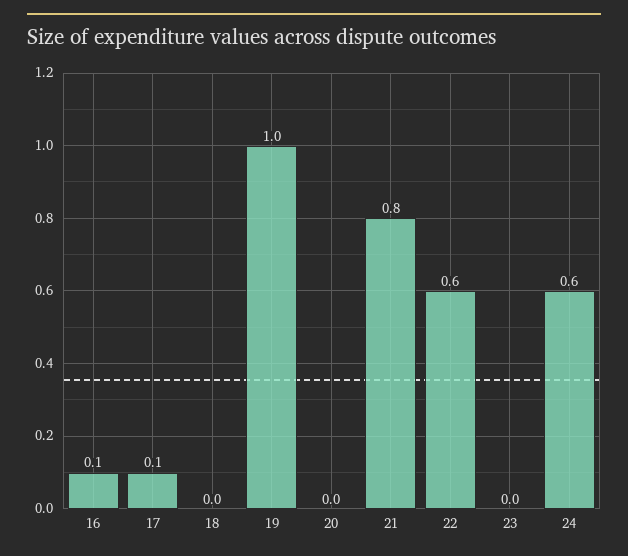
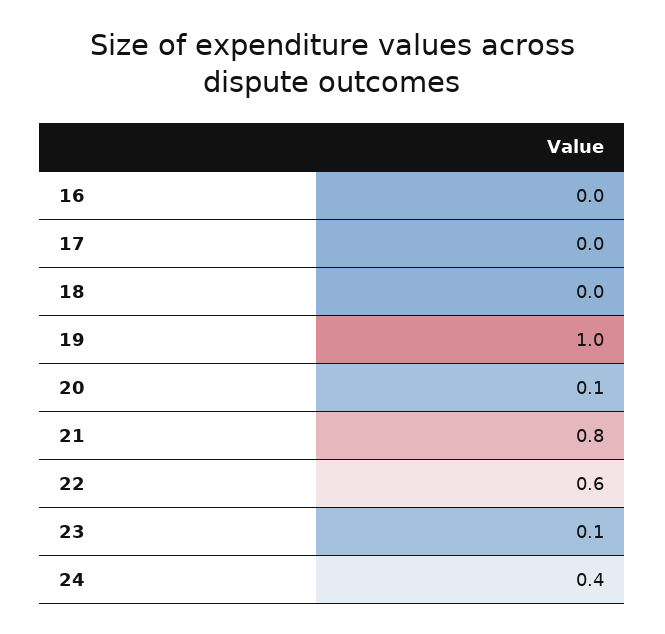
16: 0.1 -> 0
17: 0.1 -> 0
20: 0 -> 0.1
23: 0 -> 0.1
24: 0.6 -> 0.4

